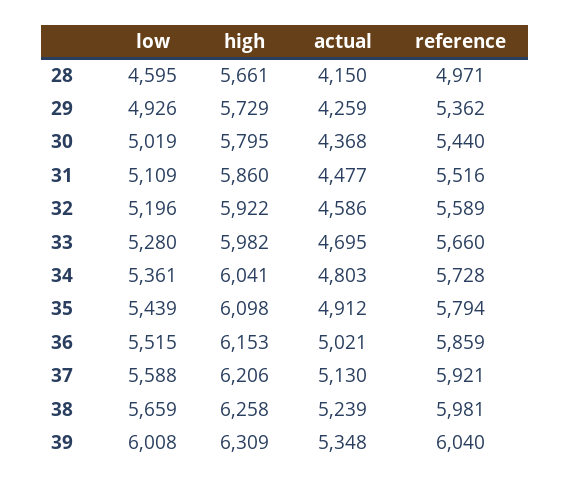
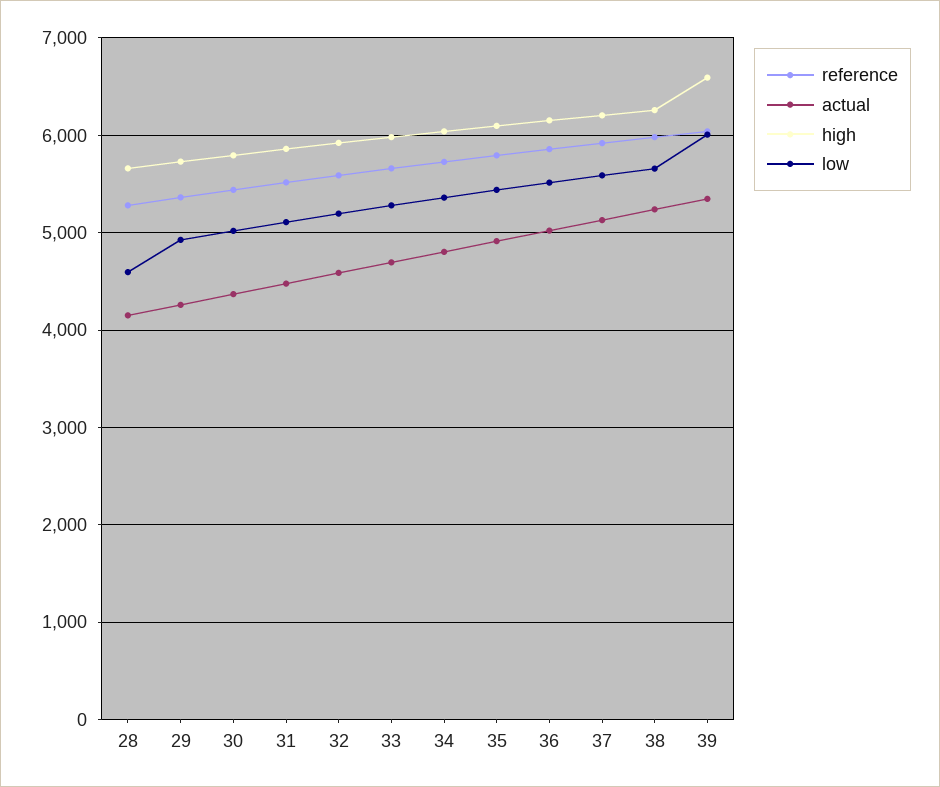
reference, 28: 4971 -> 5300
high, 39: 6309 -> 6600

